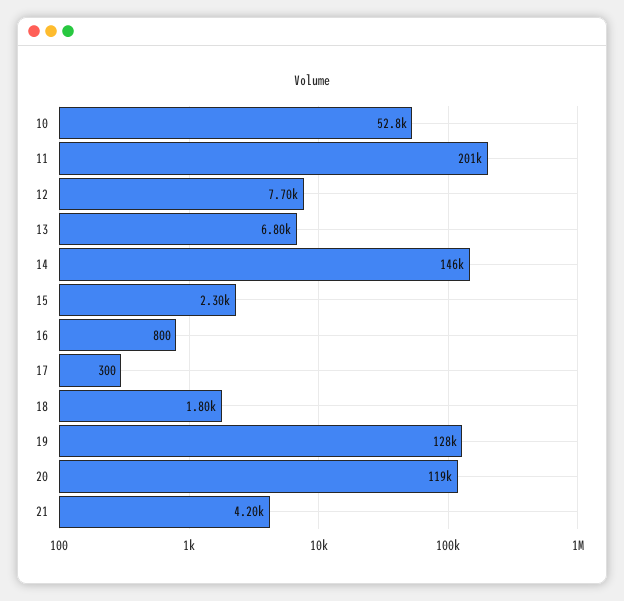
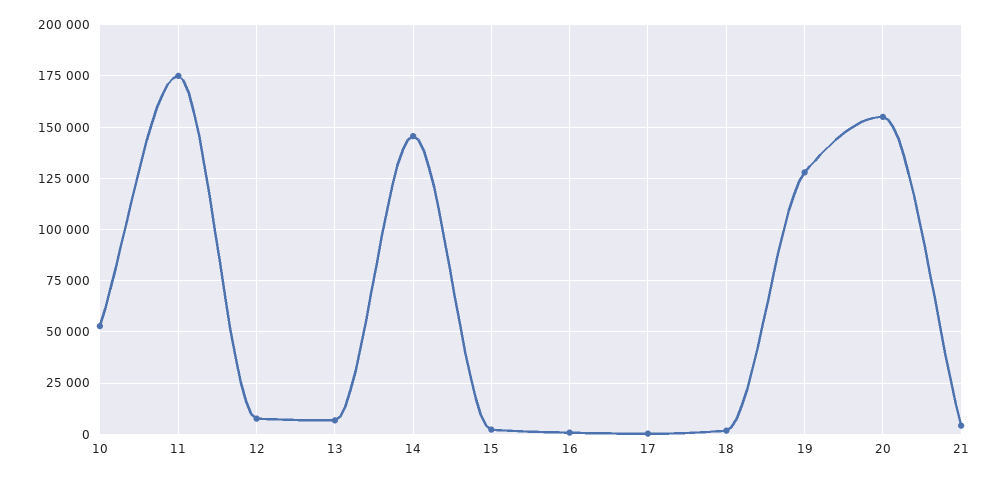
11: 201000 -> 175000
20: 119000 -> 155000

